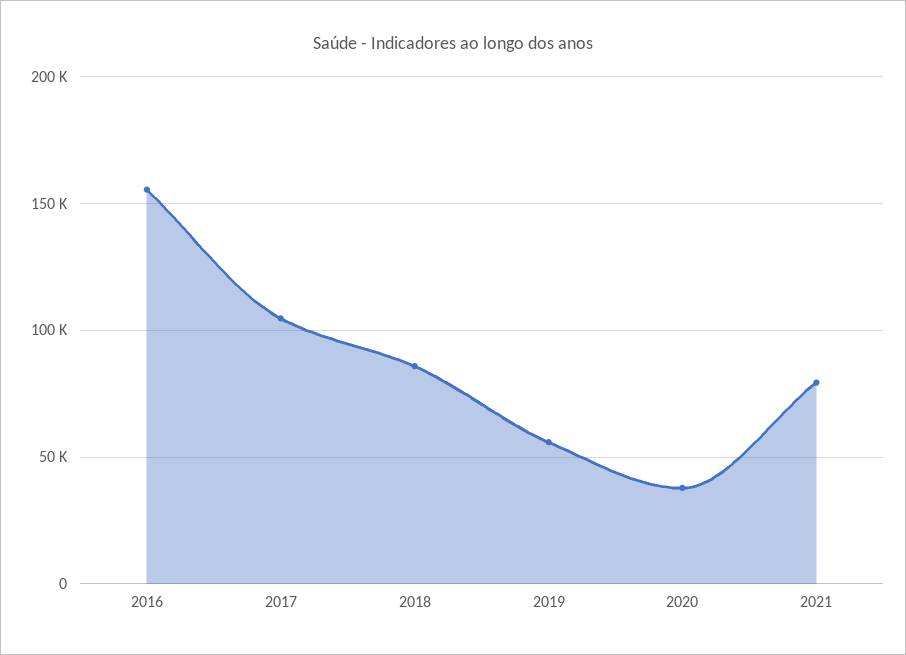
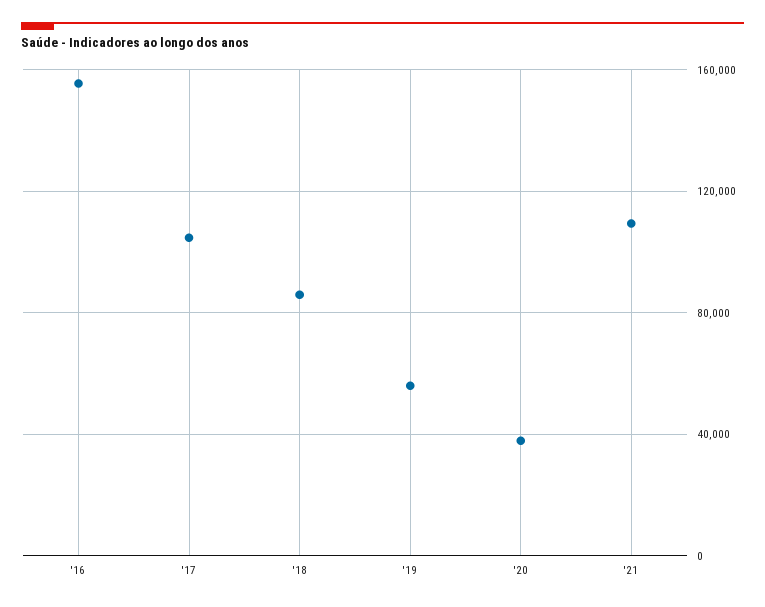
2021: 80000 -> 110000

